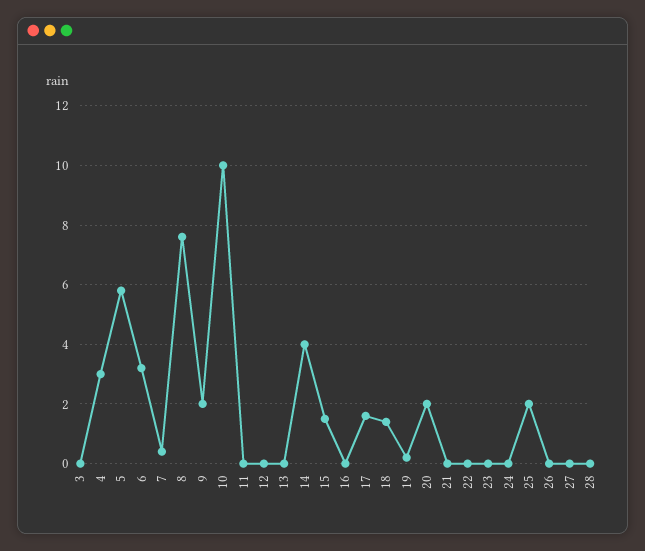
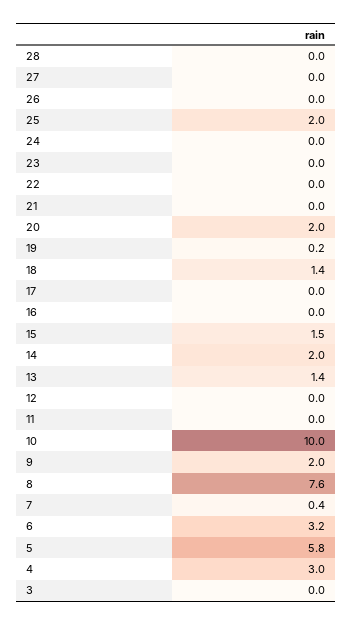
13: 0 -> 1.4
14: 4 -> 2
17: 1.5 -> 0

